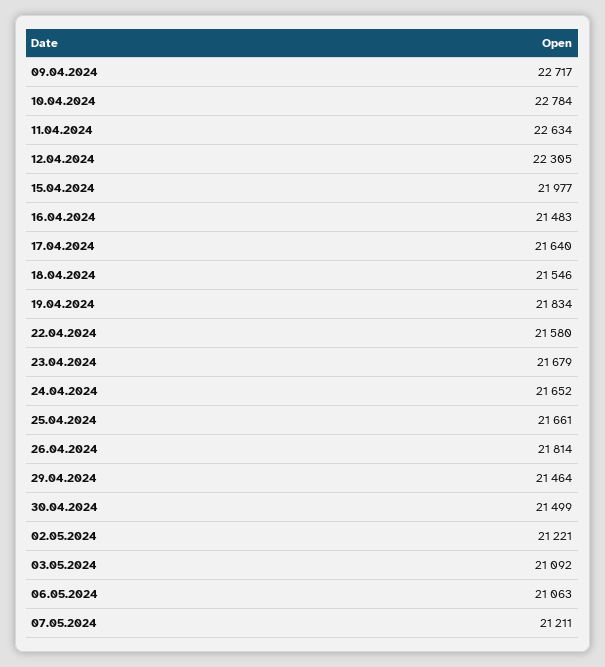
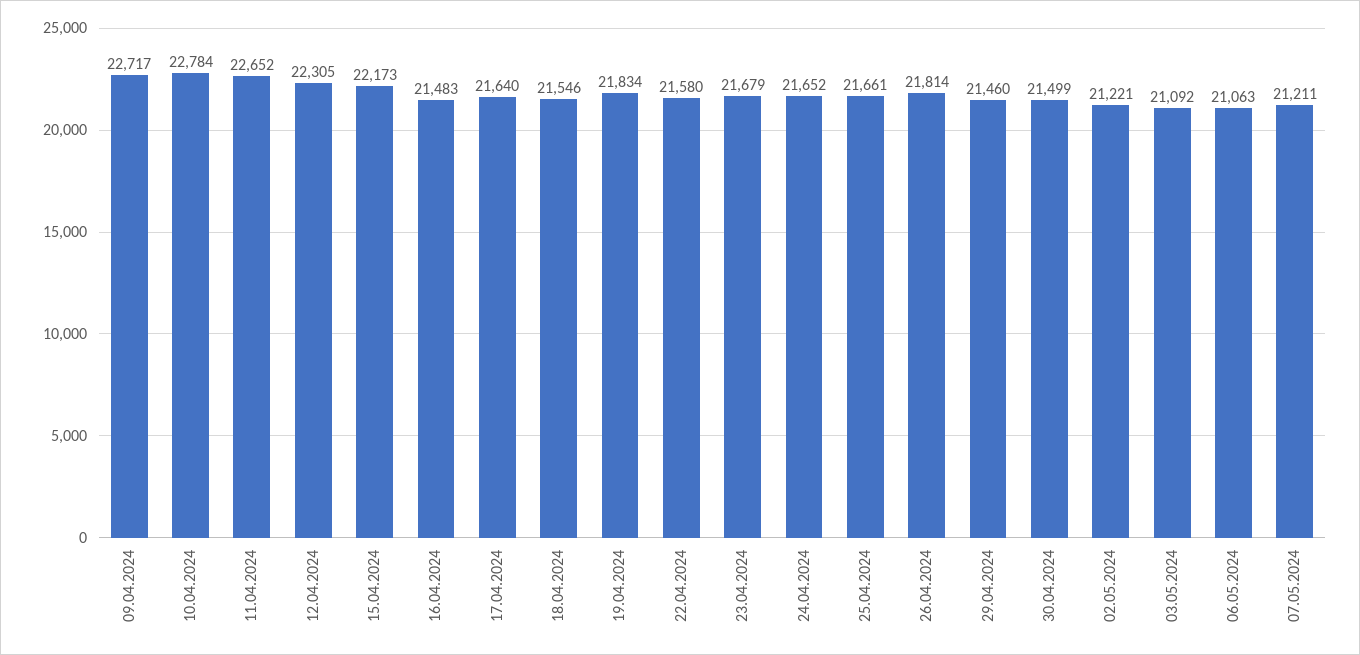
11.04.2024: 22634 -> 22652
15.04.2024: 21977 -> 22173
29.04.2024: 21464 -> 21460

